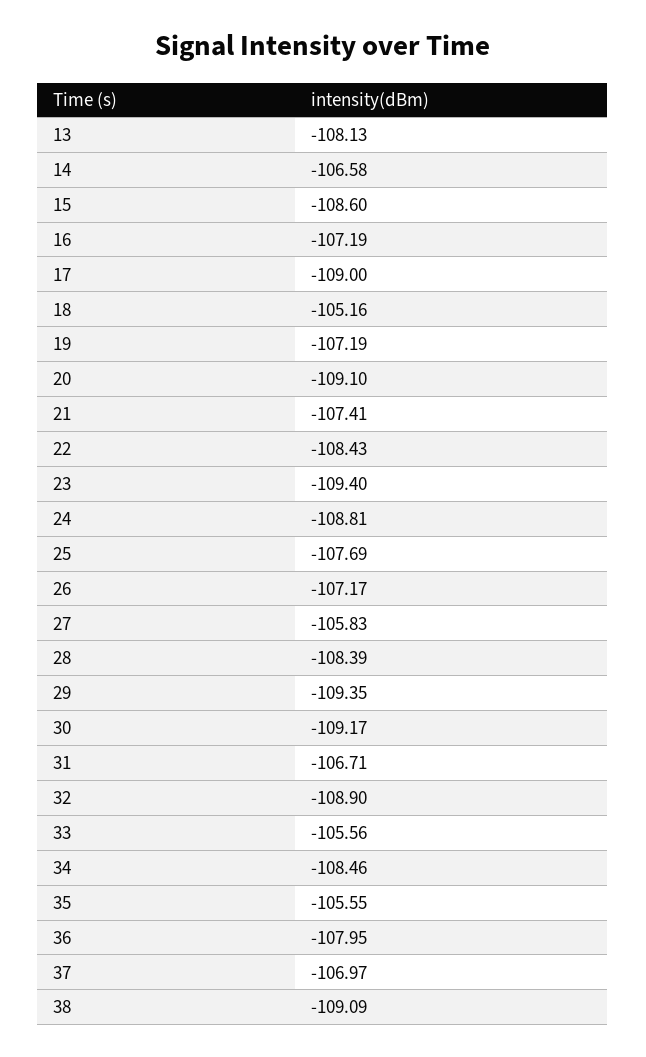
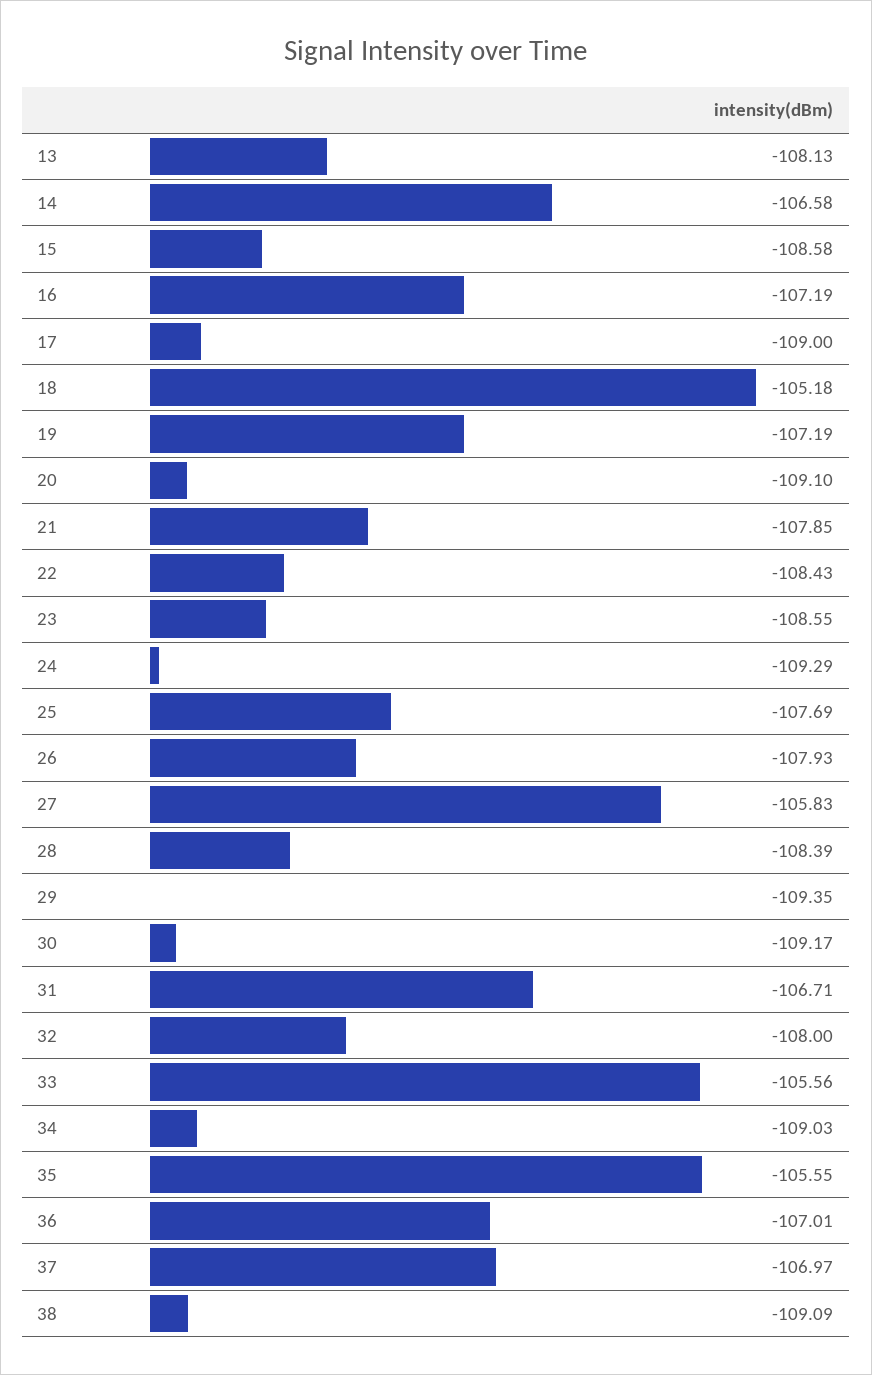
15: -108.6 -> -108.58
18: -105.16 -> -105.18
21: -107.41 -> -107.85
23: -109.4 -> -108.55
24: -108.81 -> -109.29
26: -107.17 -> -107.93
32: -108.9 -> -108
34: -108.46 -> -109.03
36: -107.95 -> -107.01

